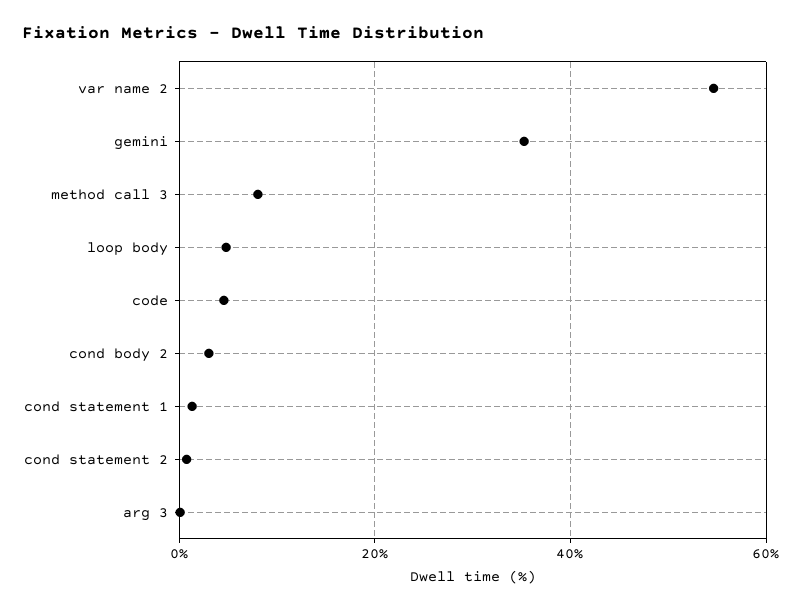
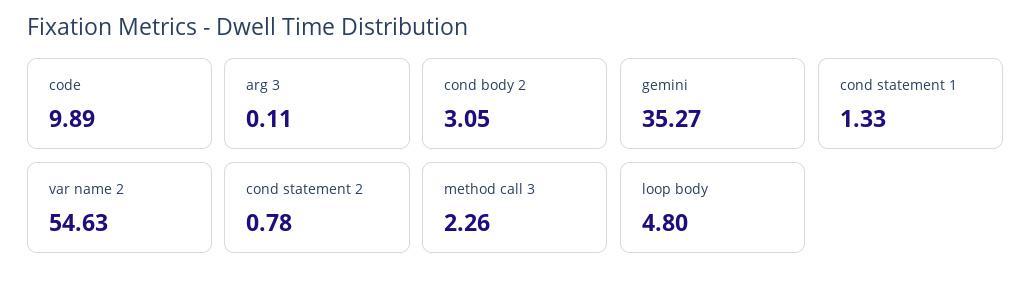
method call 3: 8 -> 2.26
code: 4 -> 9.89

